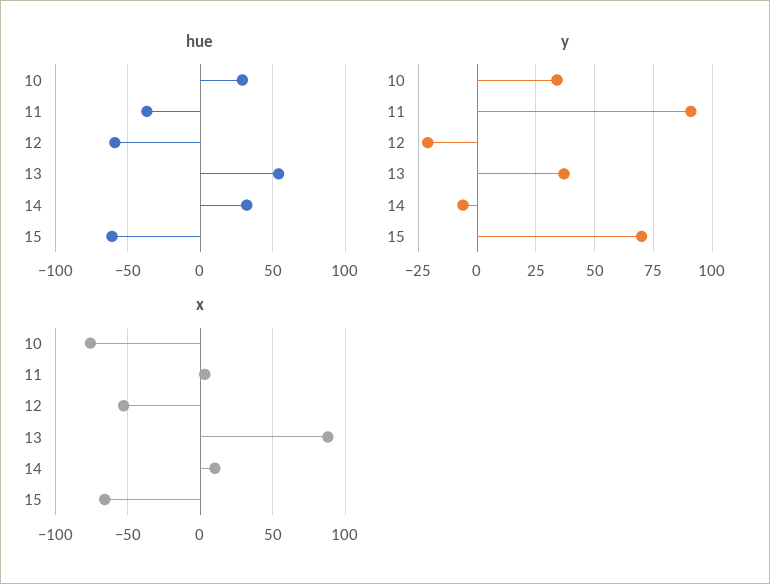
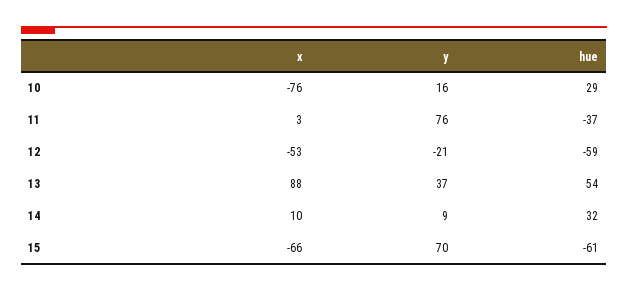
y, 10: 35 -> 16
y, 11: 90 -> 76
y, 14: -5 -> 9

